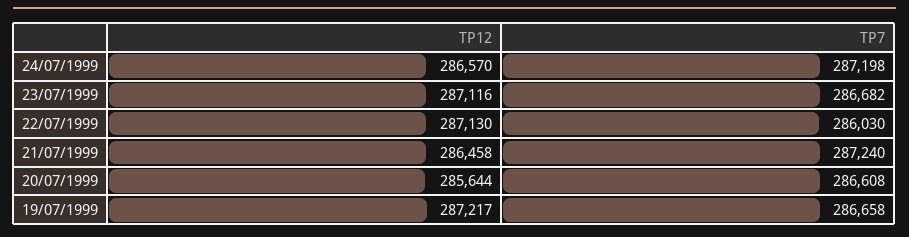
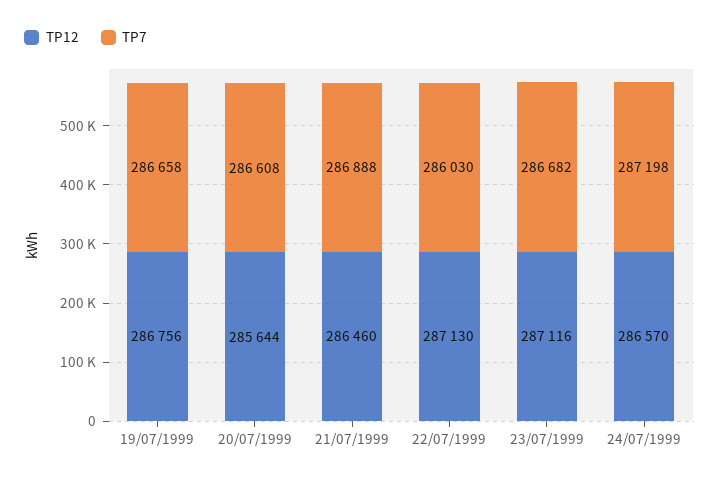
TP12, 21/07/1999: 286458 -> 286460
TP7, 21/07/1999: 287240 -> 286888
TP12, 19/07/1999: 287217 -> 286756

